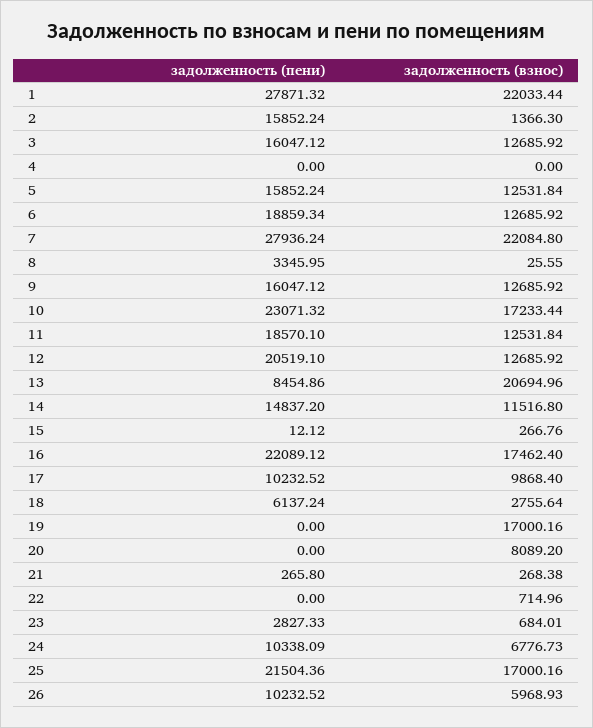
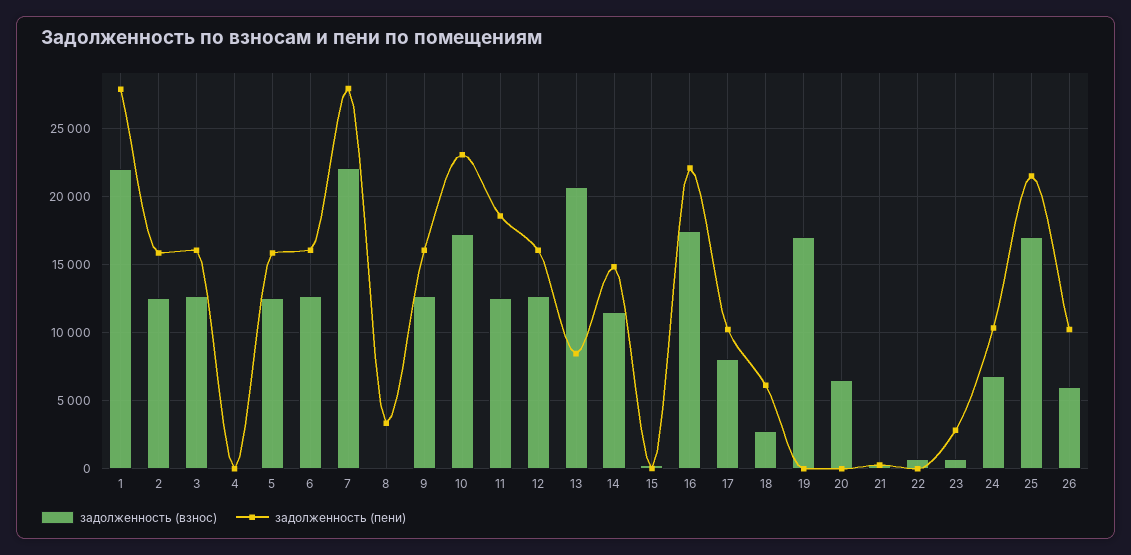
задолженность (взнос), 2: 1366.3 -> 12500
задолженность (пени), 6: 18859.34 -> 16000
задолженность (пени), 12: 20519.1 -> 16000
задолженность (взнос), 17: 9868.4 -> 8000
задолженность (взнос), 20: 8089.2 -> 6500

